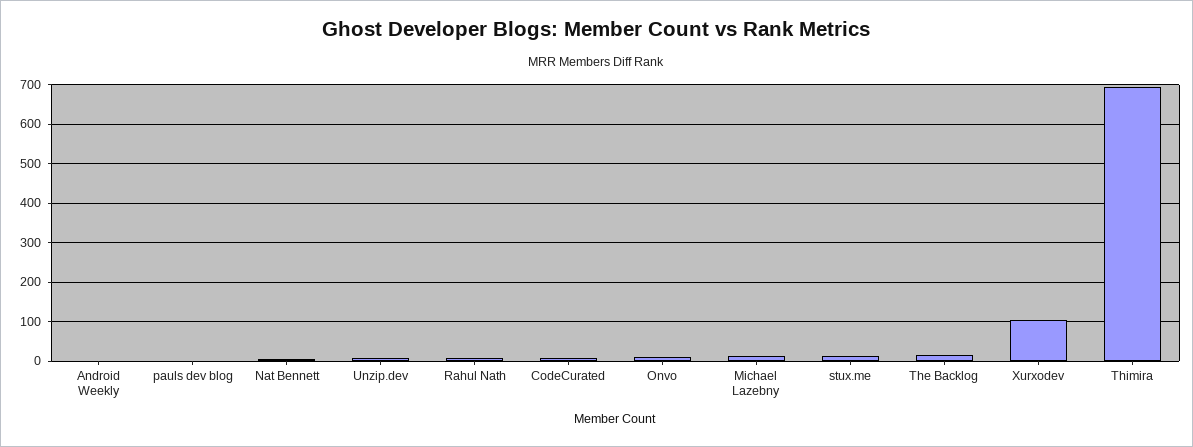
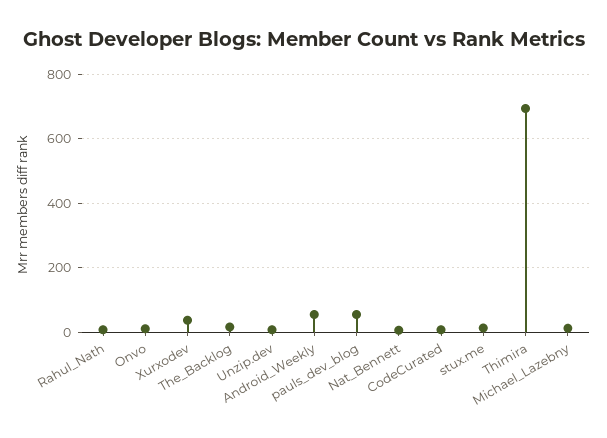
Android Weekly: 0 -> 60
pauls dev blog: 0 -> 60
Xurxodev: 100 -> 40

